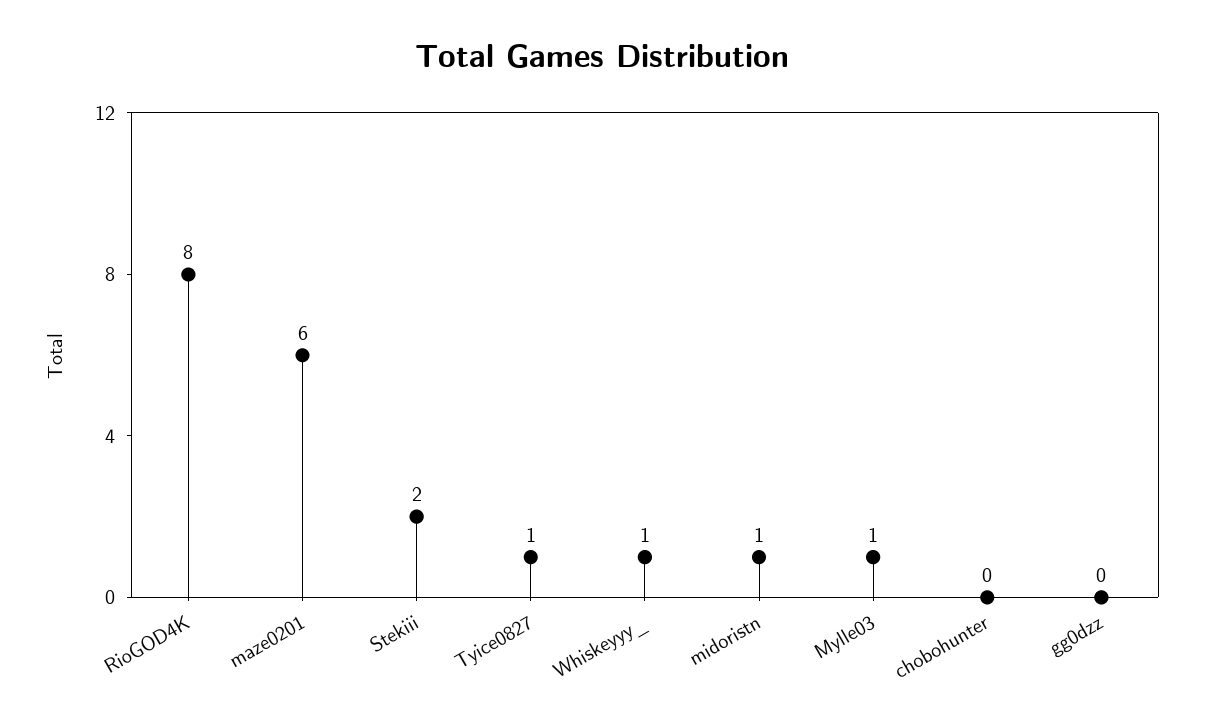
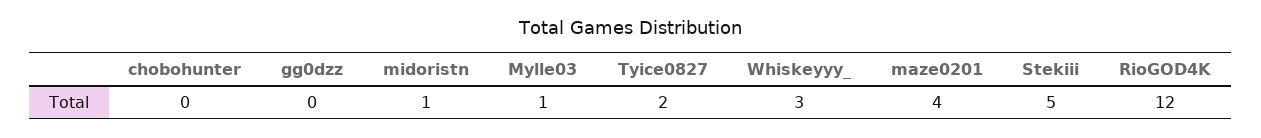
RioGOD4K: 8 -> 12
maze0201: 6 -> 4
Stekiii: 2 -> 5
Tyice0827: 1 -> 2
Whiskeyyy_: 1 -> 3

